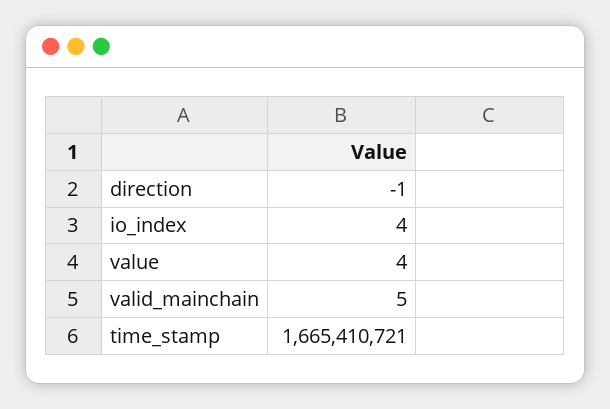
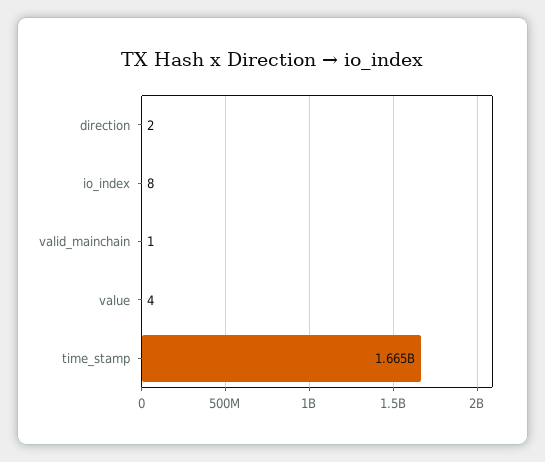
direction: -1 -> 2
io_index: 4 -> 8
valid_mainchain: 5 -> 1

